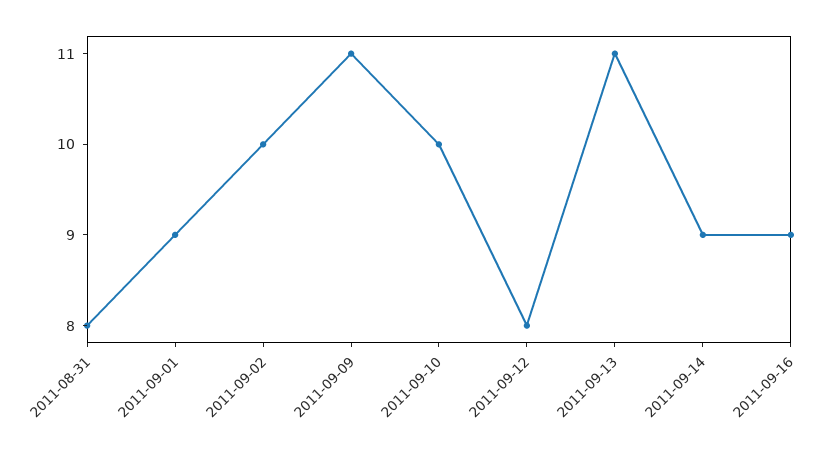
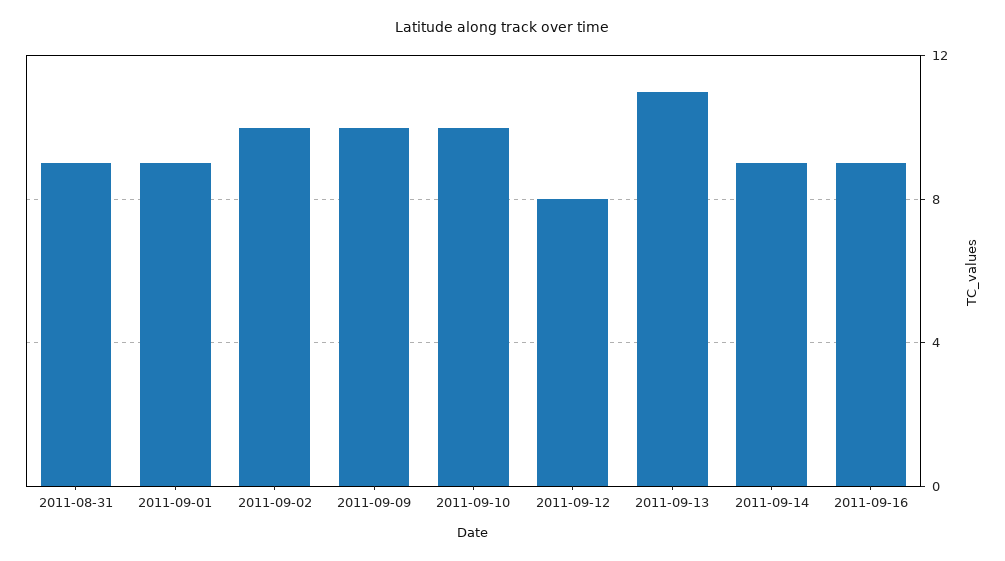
2011-08-31: 8 -> 9
2011-09-09: 11 -> 10

